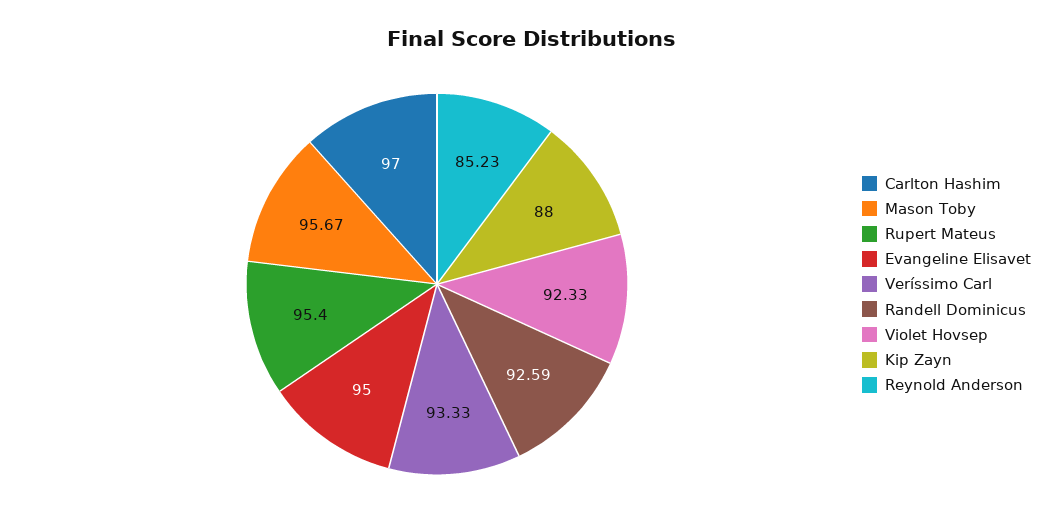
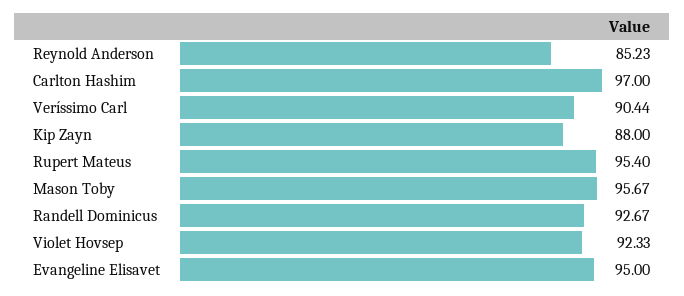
Veríssimo Carl: 93.33 -> 90.44
Randell Dominicus: 92.59 -> 92.67

